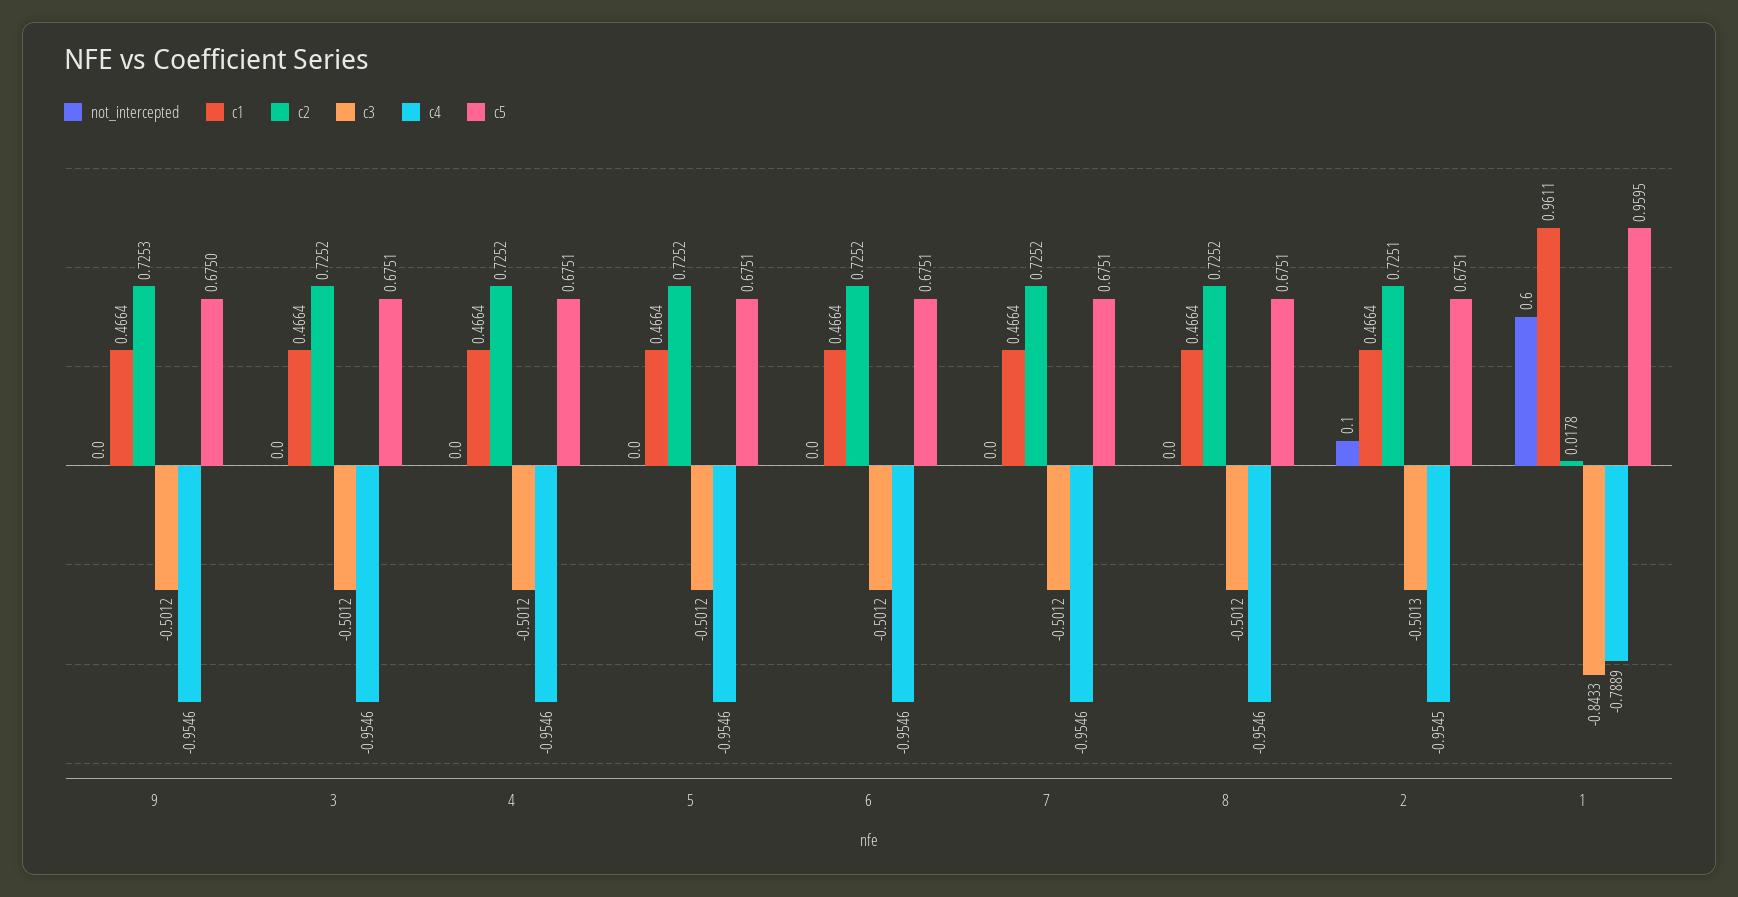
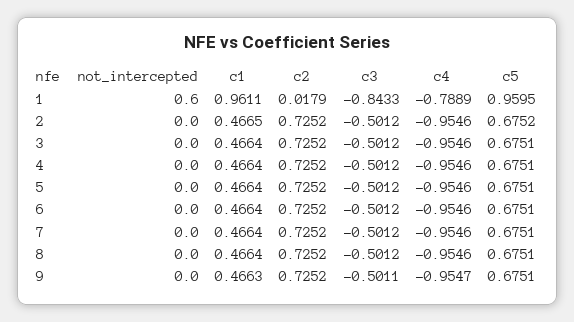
c1, 9: 0.4664 -> 0.4663
c2, 9: 0.7253 -> 0.7252
c3, 9: -0.5012 -> -0.5011
c4, 9: -0.9546 -> -0.9547
c5, 9: 0.675 -> 0.6751
not_intercepted, 2: 0.1 -> 0
c1, 2: 0.4664 -> 0.4665
c2, 2: 0.7251 -> 0.7252
c3, 2: -0.5013 -> -0.5012
c4, 2: -0.9545 -> -0.9546
c5, 2: 0.6751 -> 0.6752
c2, 1: 0.0178 -> 0.0179

